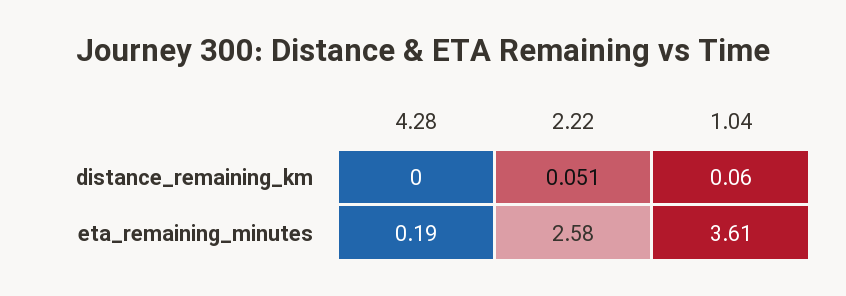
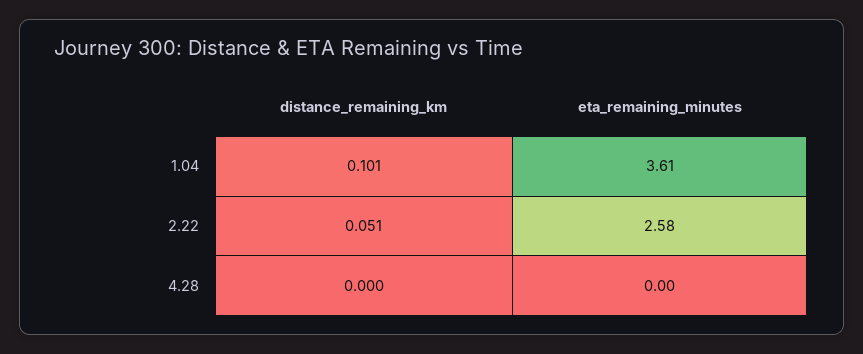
1.04, distance_remaining_km: 0.06 -> 0.101
4.28, eta_remaining_minutes: 0.19 -> 0

